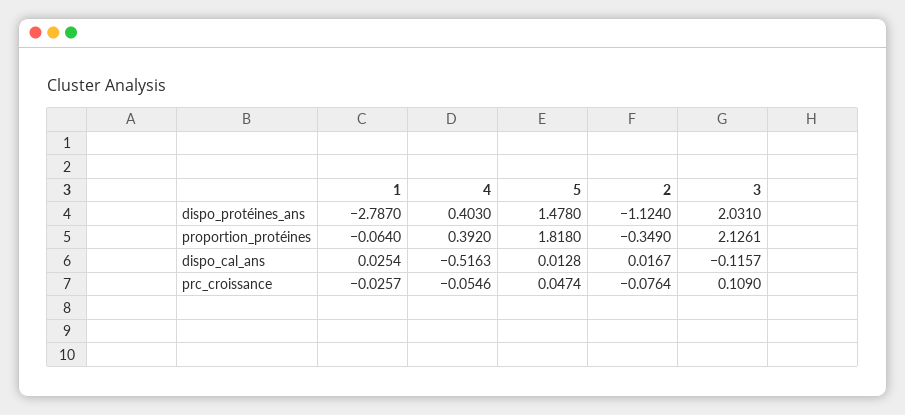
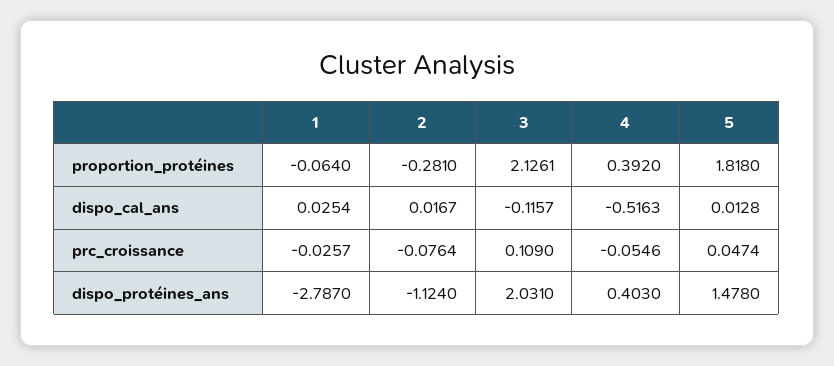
2, proportion_protéines: -0.349 -> -0.281

